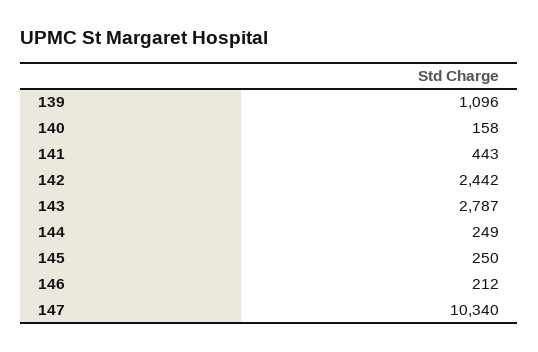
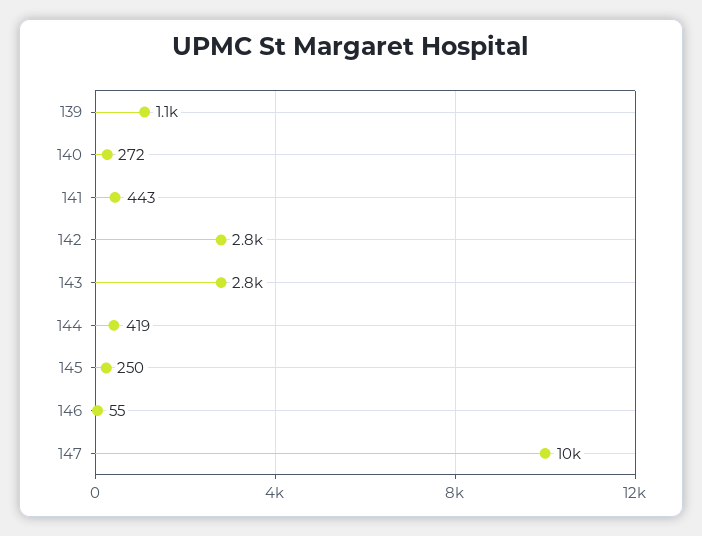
140: 158 -> 272
142: 2442 -> 2800
144: 249 -> 419
146: 212 -> 55

